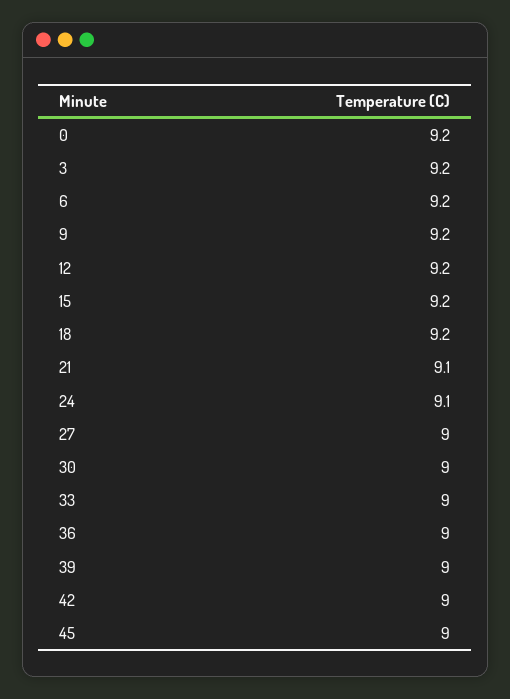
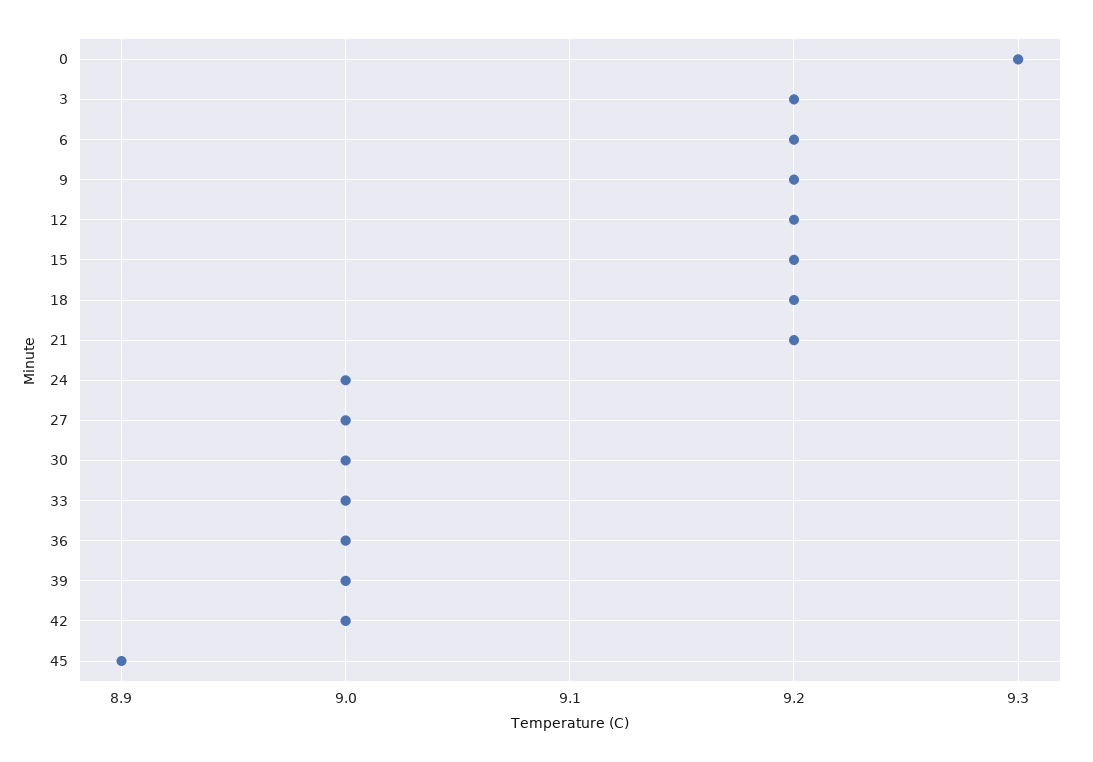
0: 9.2 -> 9.3
21: 9.1 -> 9.2
24: 9.1 -> 9
45: 9 -> 8.9

